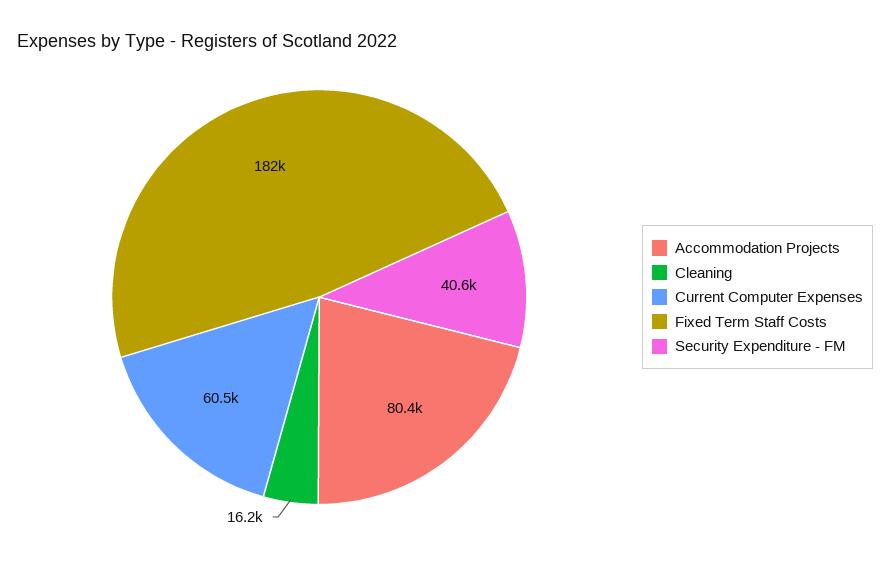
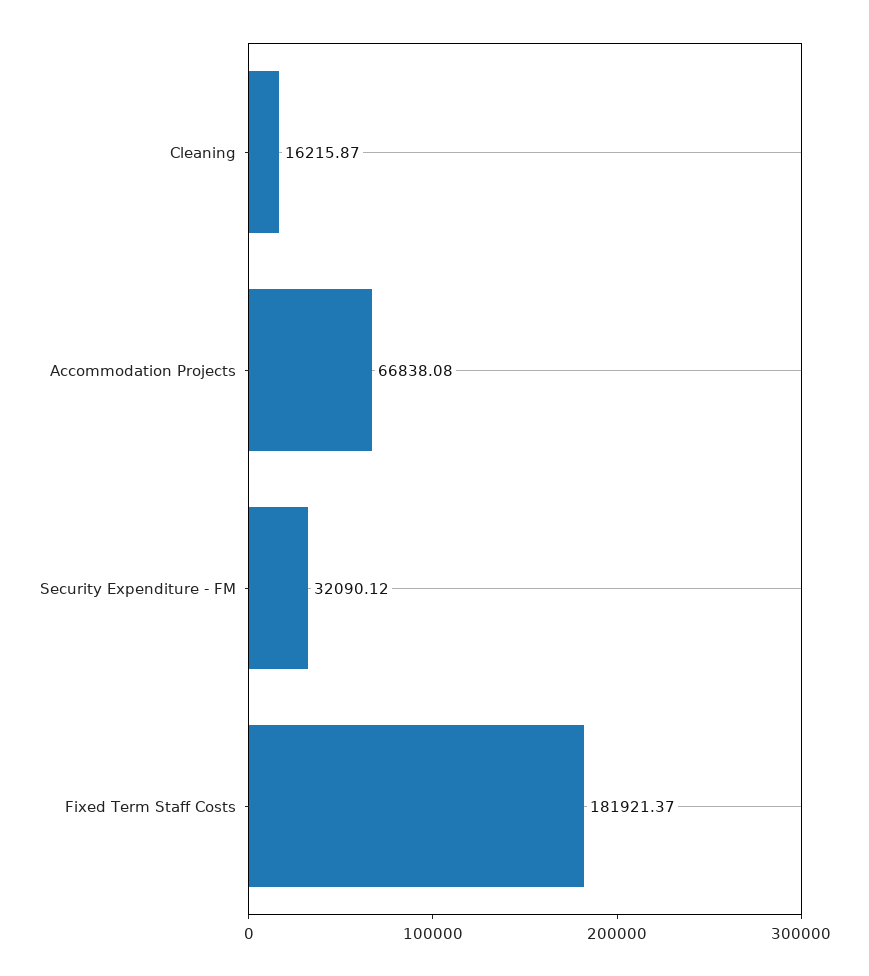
Accommodation Projects: 80400 -> 66838.08
Current Computer Expenses: 60500 -> none
Security Expenditure - FM: 40600 -> 32090.12

